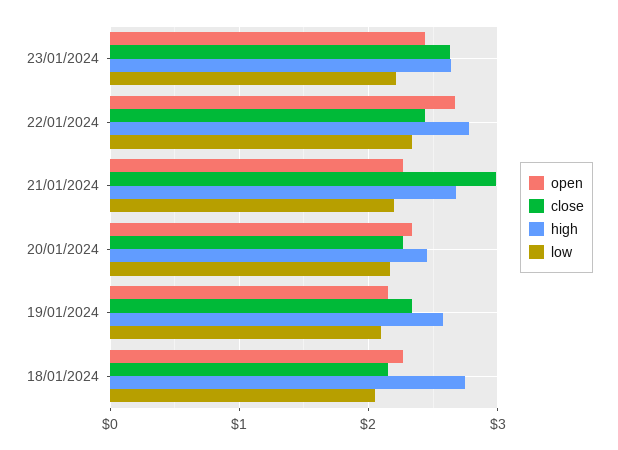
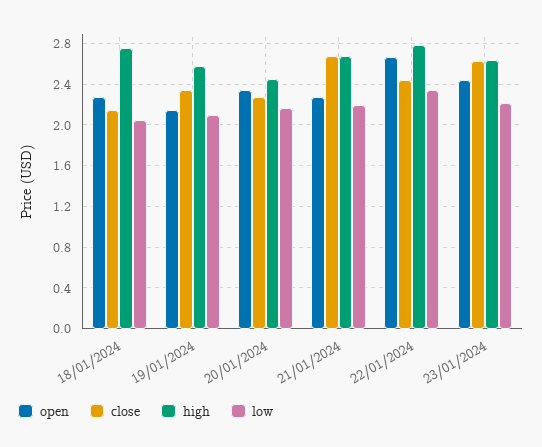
close, 21/01/2024: 3 -> 2.7

